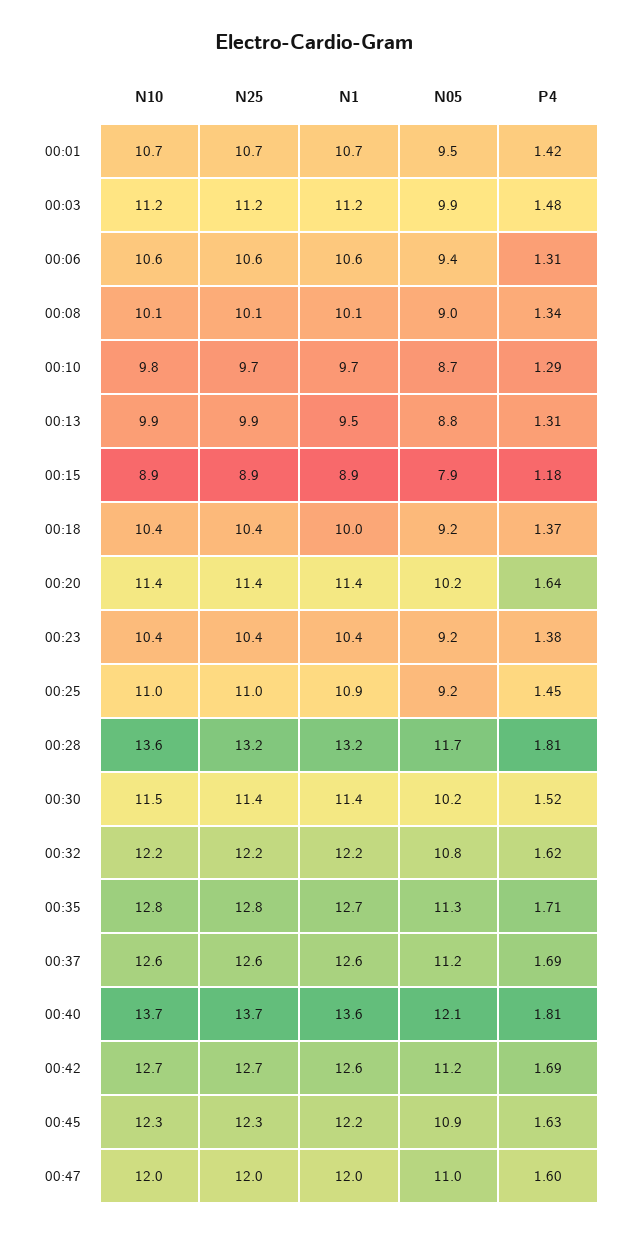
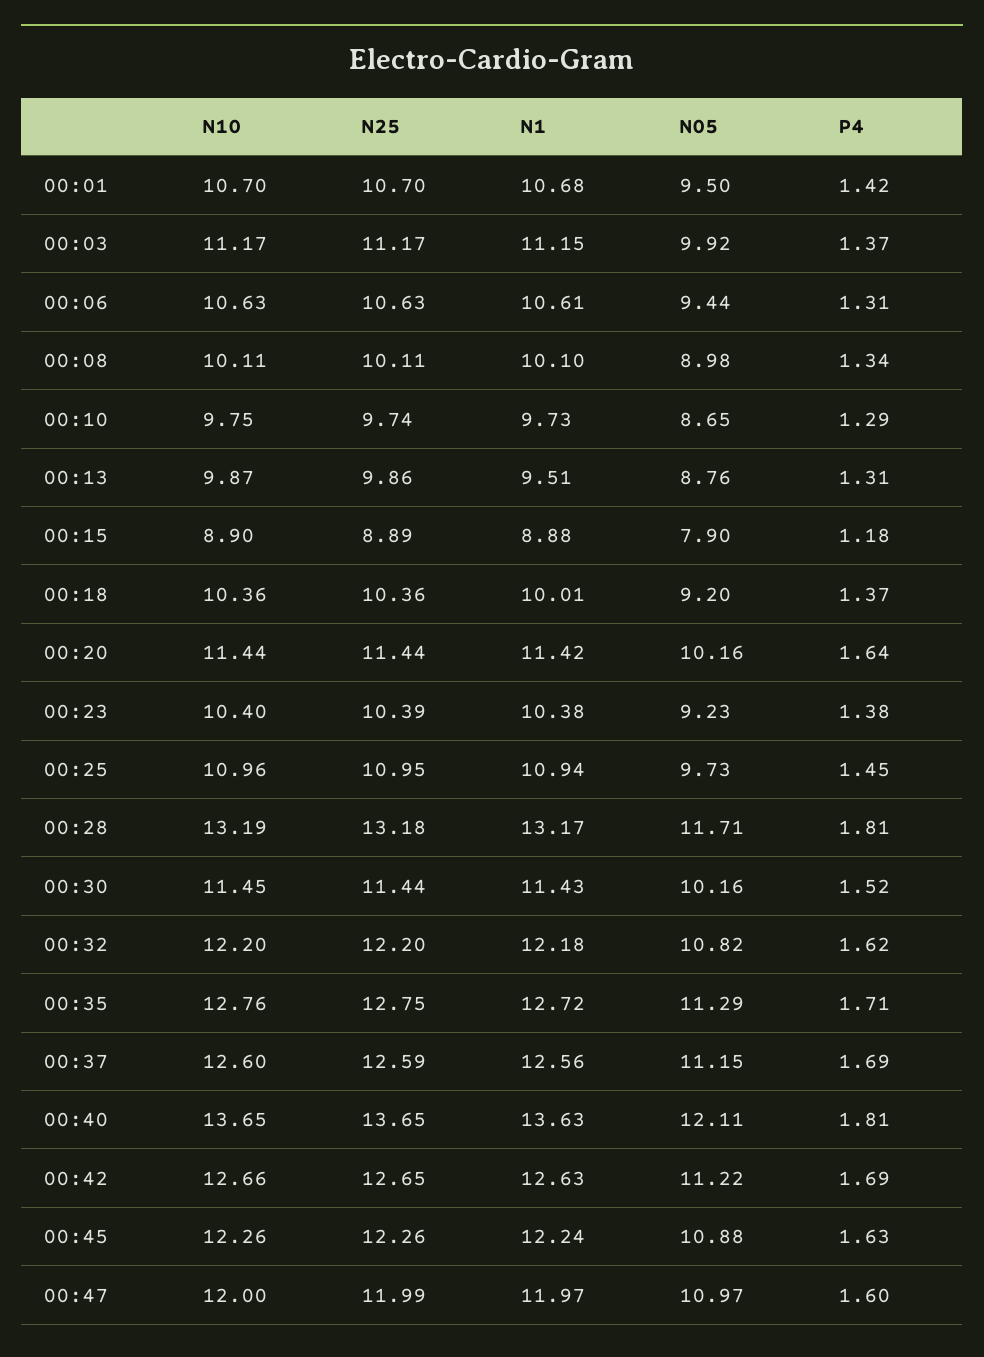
P4, 00:03: 1.48 -> 1.37
N05, 00:25: 9.2 -> 9.73
N10, 00:28: 13.6 -> 13.19

